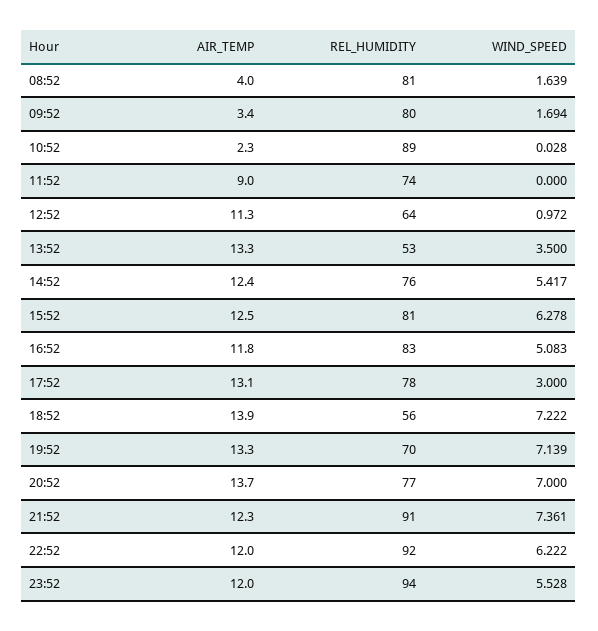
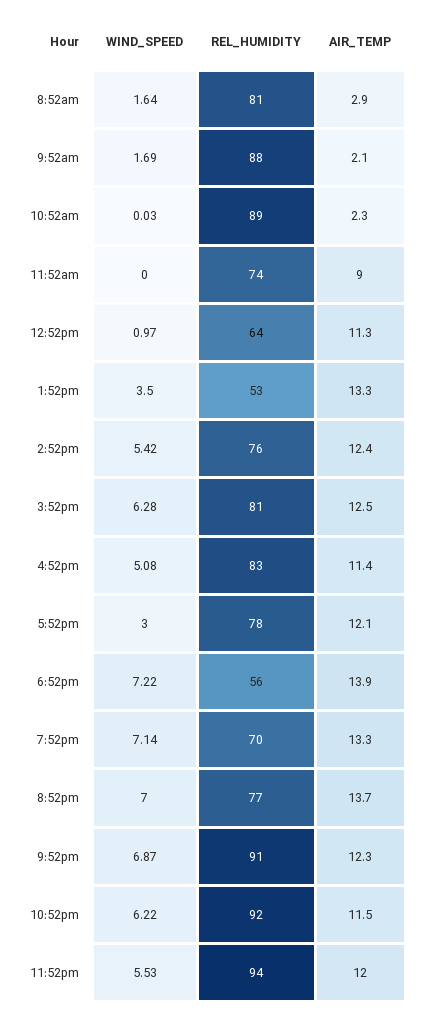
AIR_TEMP, 08:52: 4 -> 2.9
AIR_TEMP, 09:52: 3.4 -> 2.1
REL_HUMIDITY, 09:52: 80 -> 88
AIR_TEMP, 16:52: 11.8 -> 11.4
AIR_TEMP, 17:52: 13.1 -> 12.1
WIND_SPEED, 21:52: 7.361 -> 6.87
AIR_TEMP, 22:52: 12 -> 11.5

